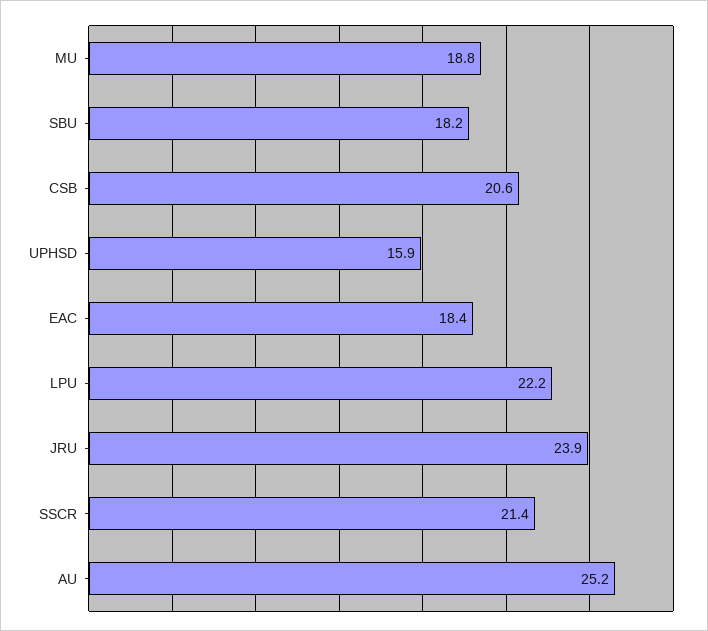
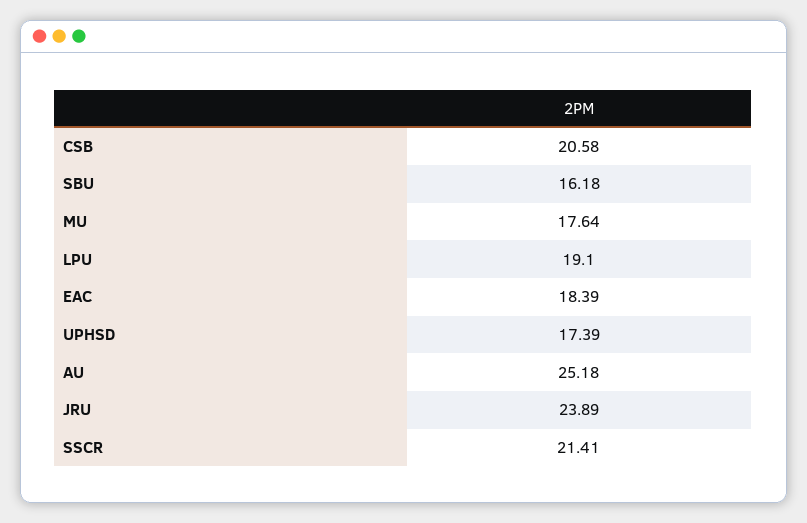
MU: 18.8 -> 17.64
SBU: 18.2 -> 16.18
UPHSD: 15.9 -> 17.39
LPU: 22.2 -> 19.1

